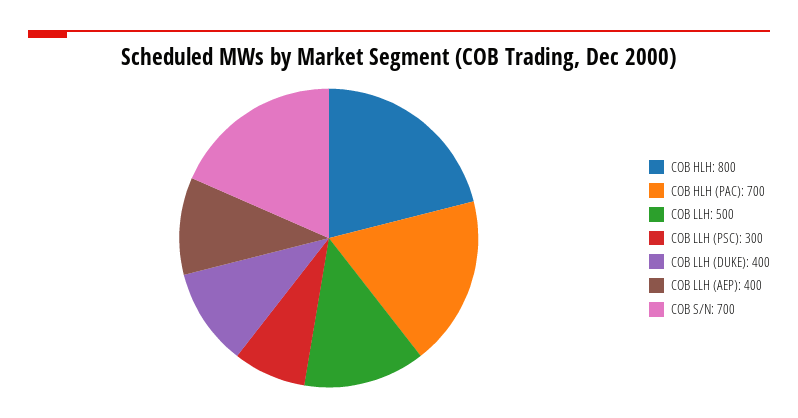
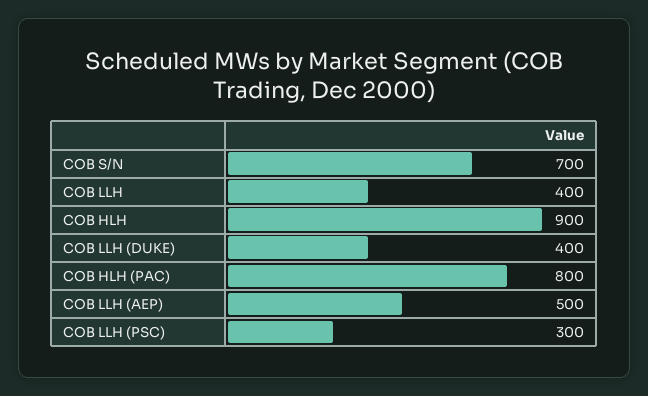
COB HLH: 800 -> 900
COB HLH (PAC): 700 -> 800
COB LLH: 500 -> 400
COB LLH (AEP): 400 -> 500

